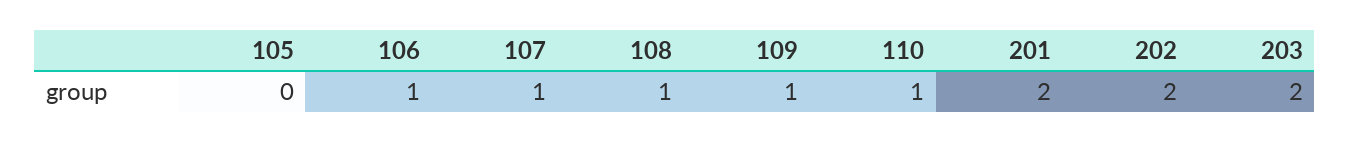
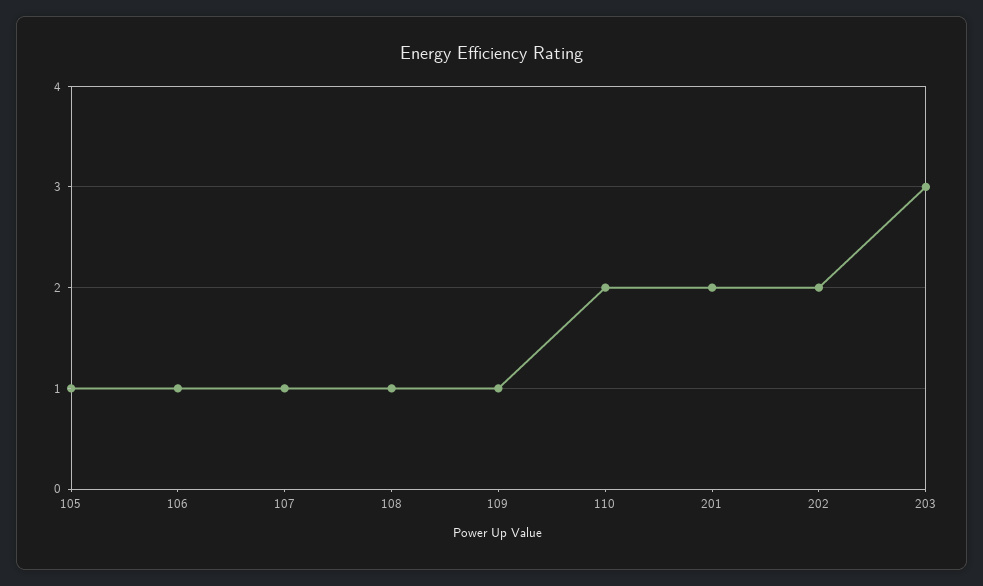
105: 0 -> 1
110: 1 -> 2
203: 2 -> 3

